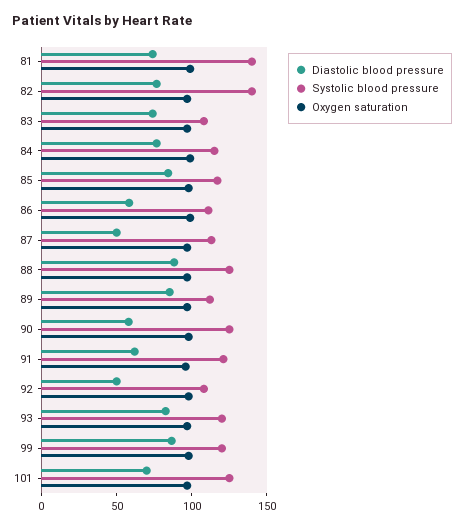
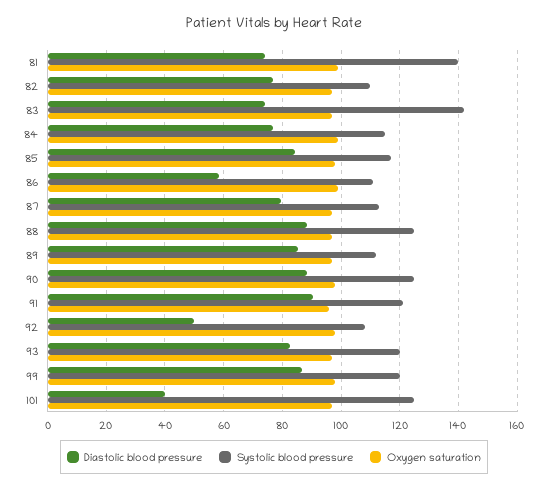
Systolic blood pressure, 82: 140 -> 110
Systolic blood pressure, 83: 110 -> 142.5
Diastolic blood pressure, 87: 50 -> 80
Diastolic blood pressure, 90: 60 -> 87.5
Diastolic blood pressure, 91: 60 -> 90
Diastolic blood pressure, 101: 70 -> 40

